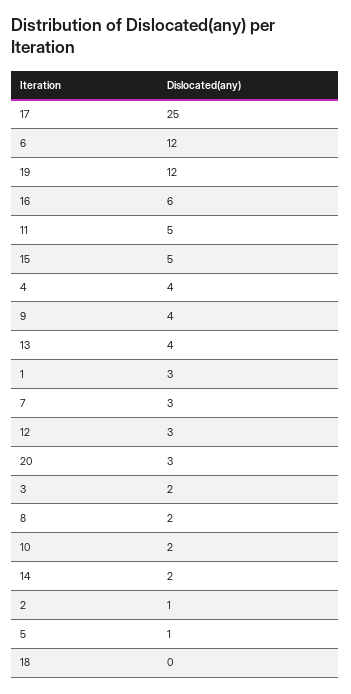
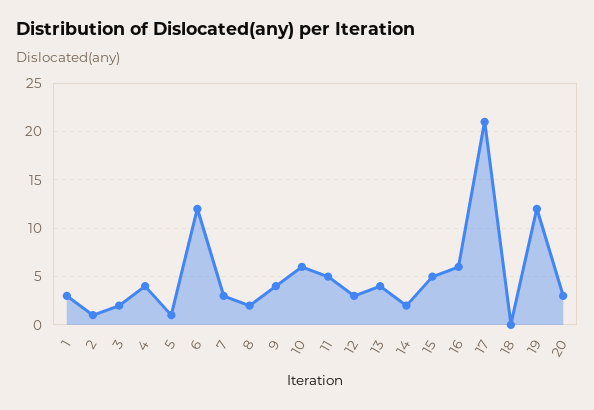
17: 25 -> 21
10: 2 -> 6

